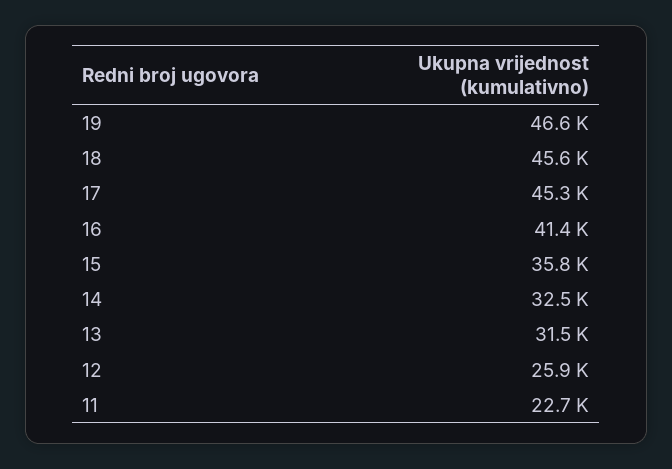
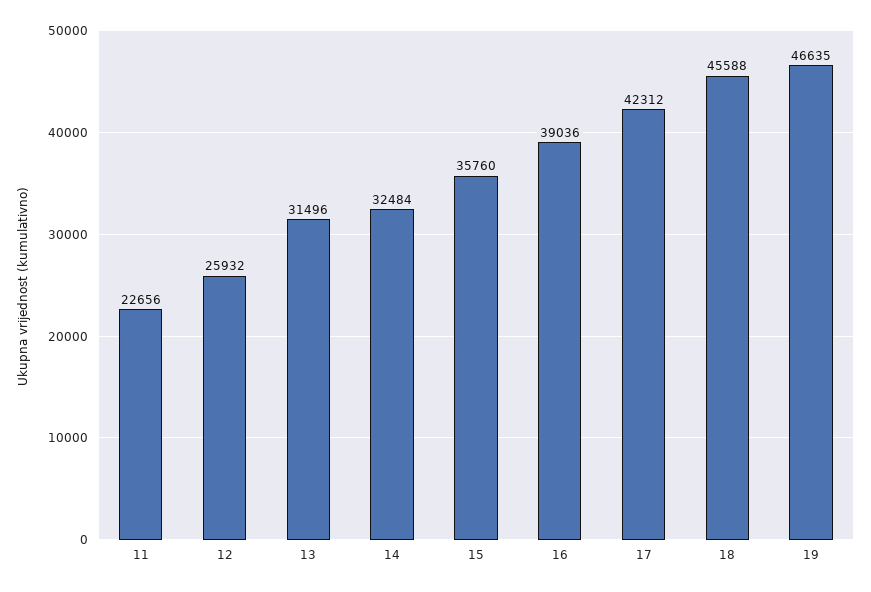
17: 45300 -> 42312
16: 41400 -> 39036

